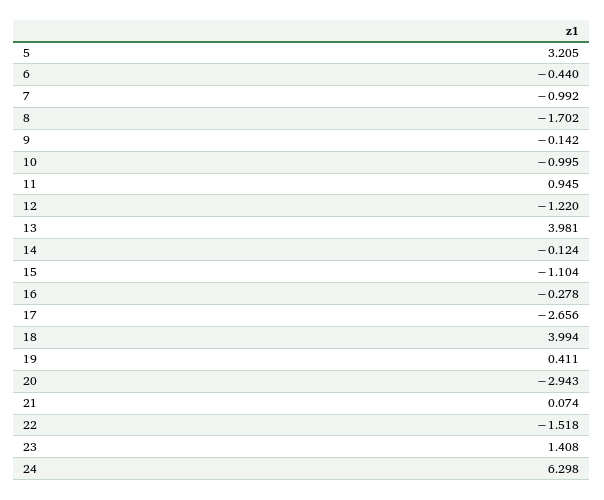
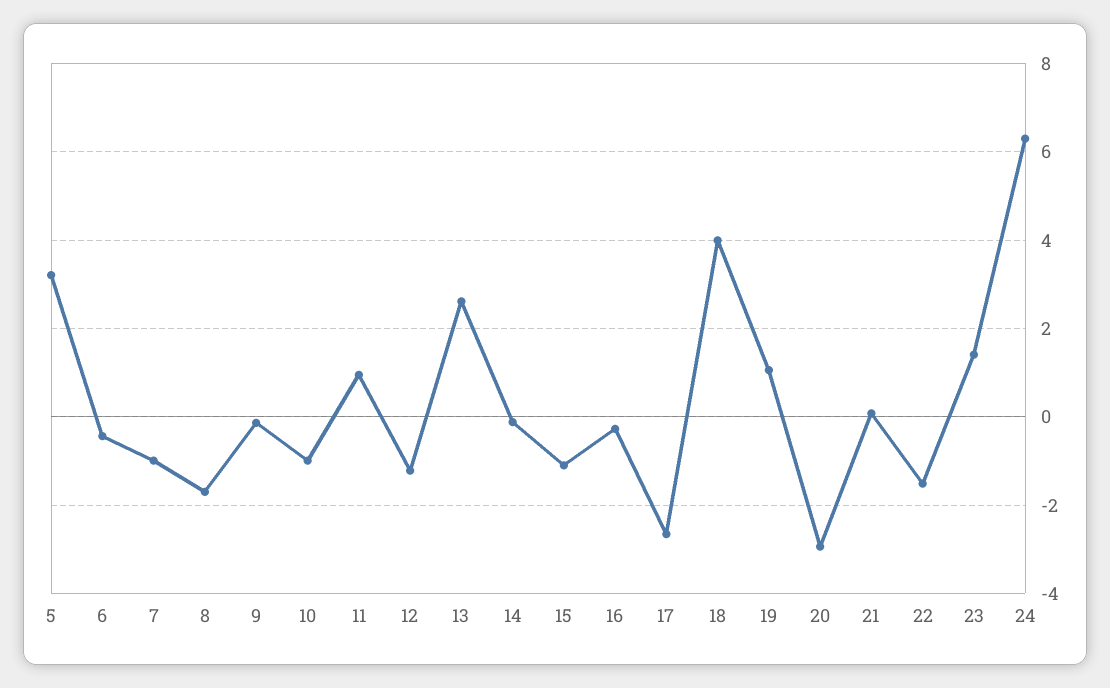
13: 3.981 -> 2.6
19: 0.411 -> 1

